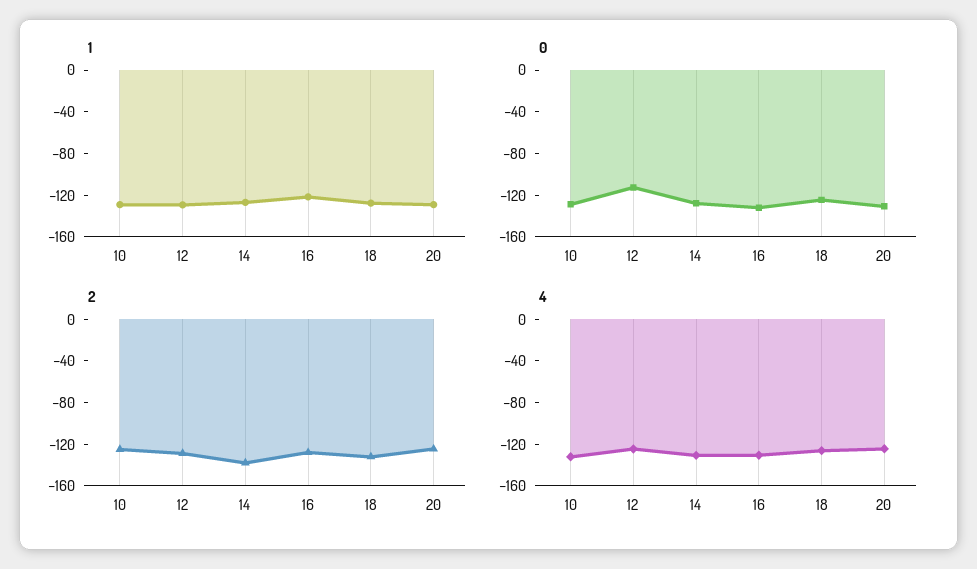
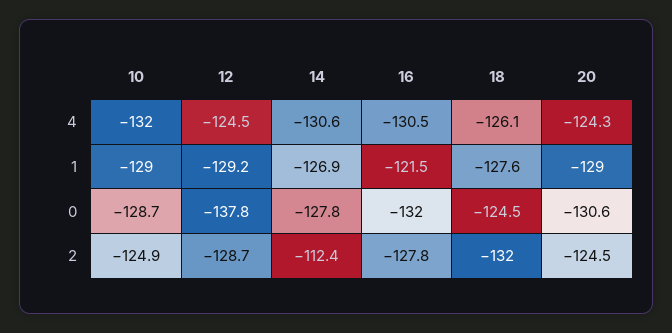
0, 12: -110 -> -137.8
2, 14: -140 -> -112.4

